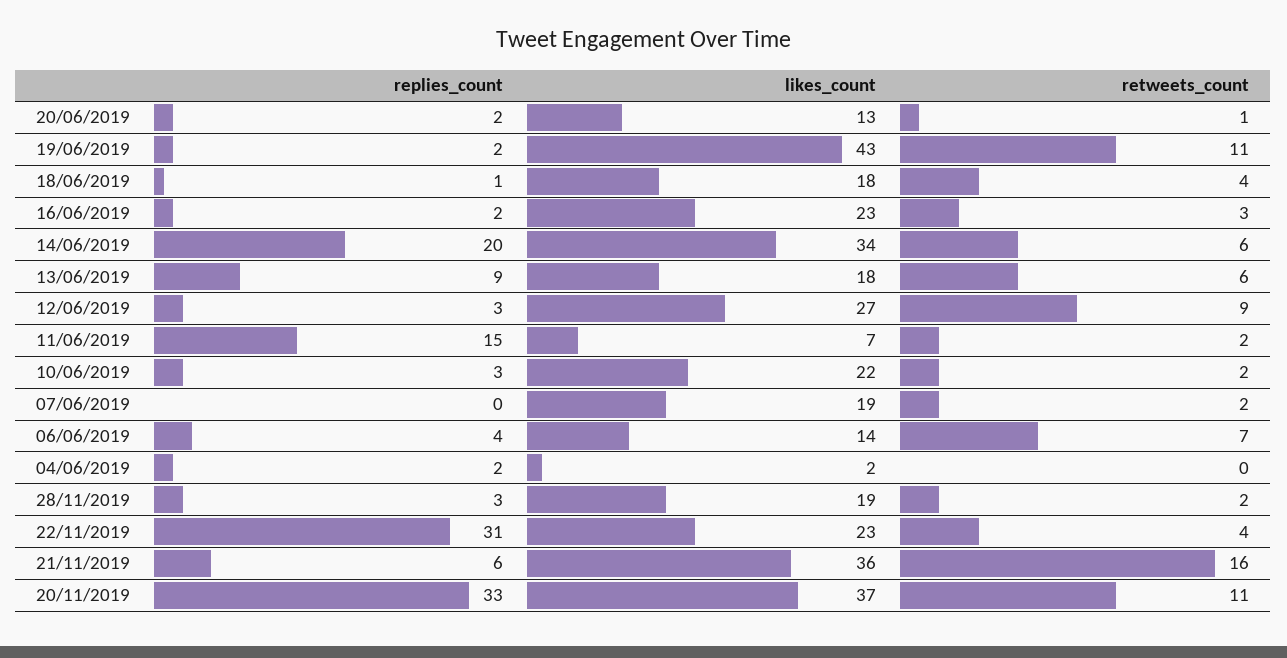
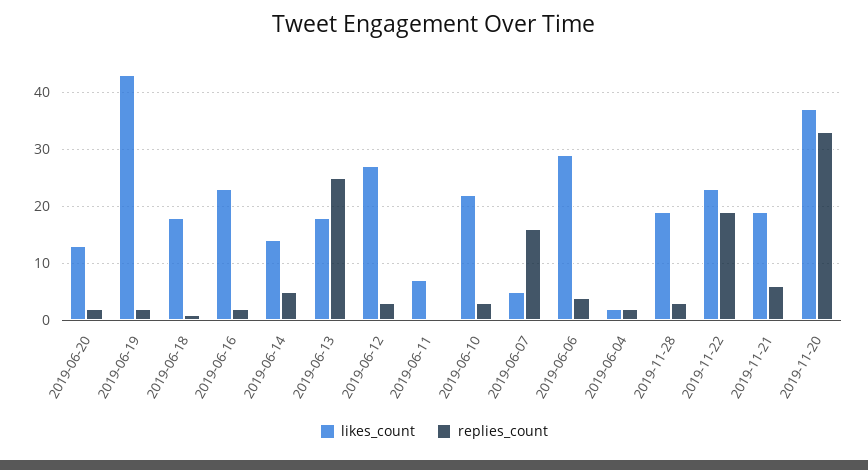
retweets_count, 20/06/2019: 1 -> none
retweets_count, 19/06/2019: 11 -> none
retweets_count, 18/06/2019: 4 -> none
retweets_count, 16/06/2019: 3 -> none
replies_count, 14/06/2019: 20 -> 5
likes_count, 14/06/2019: 34 -> 15
retweets_count, 14/06/2019: 6 -> none
replies_count, 13/06/2019: 9 -> 25
retweets_count, 13/06/2019: 6 -> none
retweets_count, 12/06/2019: 9 -> none
replies_count, 11/06/2019: 15 -> 0
retweets_count, 11/06/2019: 2 -> none
retweets_count, 10/06/2019: 2 -> none
replies_count, 07/06/2019: 0 -> 15
likes_count, 07/06/2019: 19 -> 5
retweets_count, 07/06/2019: 2 -> none
likes_count, 06/06/2019: 14 -> 30
retweets_count, 06/06/2019: 7 -> none
retweets_count, 04/06/2019: 0 -> none
retweets_count, 28/11/2019: 2 -> none
replies_count, 22/11/2019: 31 -> 20
retweets_count, 22/11/2019: 4 -> none
likes_count, 21/11/2019: 36 -> 20
retweets_count, 21/11/2019: 16 -> none
retweets_count, 20/11/2019: 11 -> none

